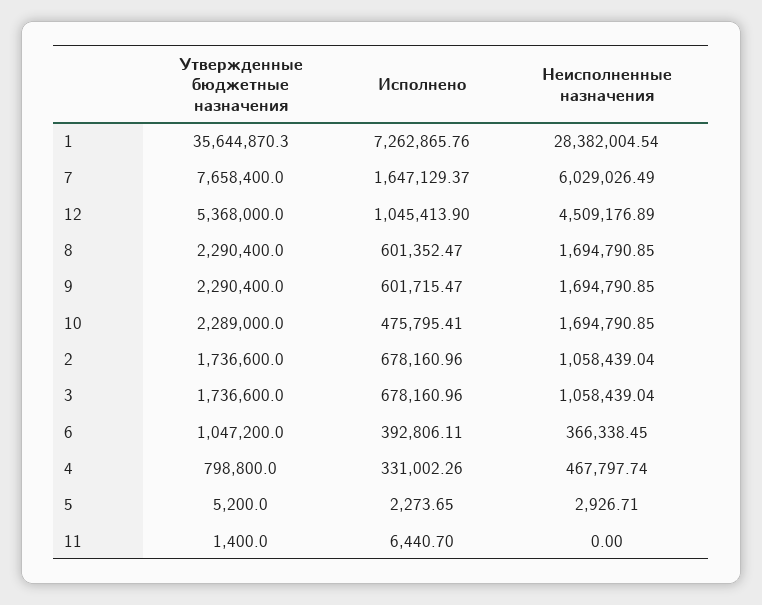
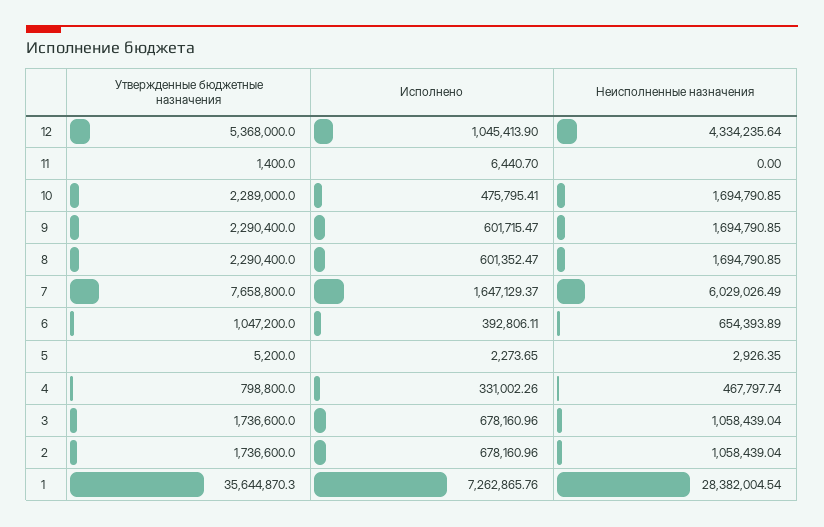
Утвержденные бюджетные назначения, 7: 7658400 -> 7658800
Неисполненные назначения, 12: 4509176.89 -> 4334235.64
Неисполненные назначения, 6: 366338.45 -> 654393.89
Неисполненные назначения, 5: 2926.71 -> 2926.35

